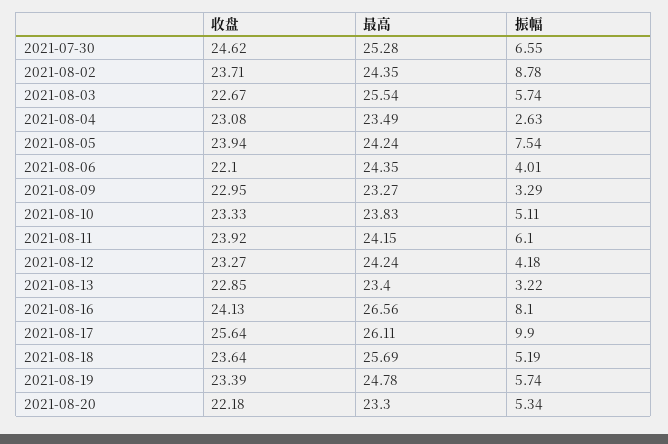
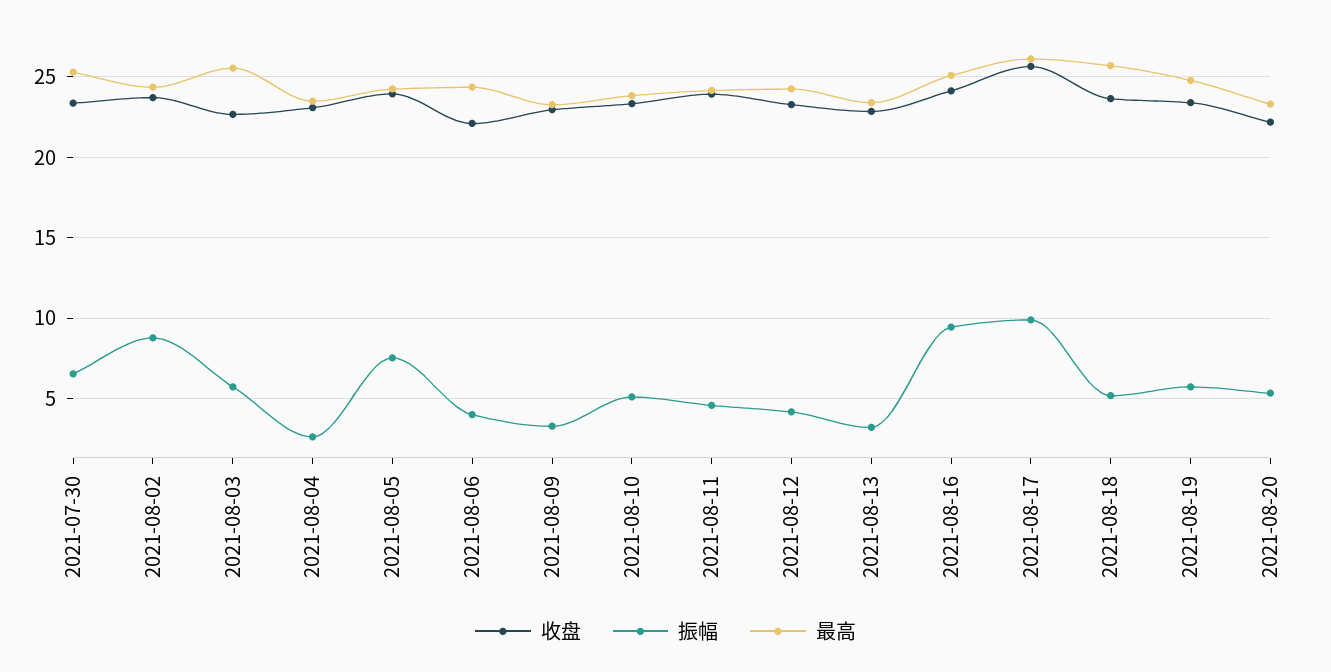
收盘, 2021-07-30: 24.62 -> 23.5
振幅, 2021-08-11: 6.1 -> 4.5
最高, 2021-08-16: 26.56 -> 25
振幅, 2021-08-16: 8.1 -> 9.5

